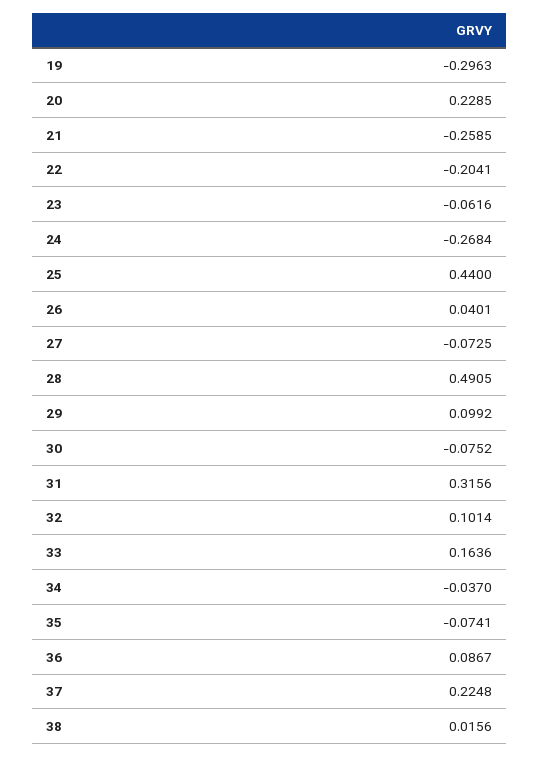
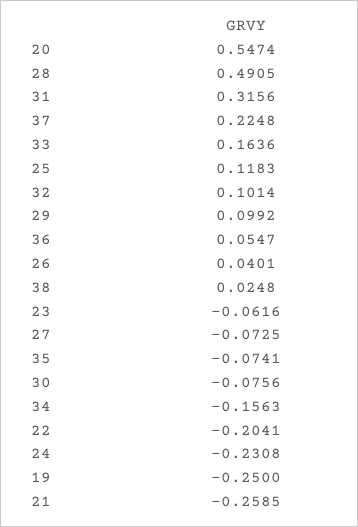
19: -0.2963 -> -0.25
20: 0.2285 -> 0.5474
24: -0.2684 -> -0.2308
25: 0.44 -> 0.1183
30: -0.0752 -> -0.0756
34: -0.037 -> -0.1563
36: 0.0867 -> 0.0547
38: 0.0156 -> 0.0248

